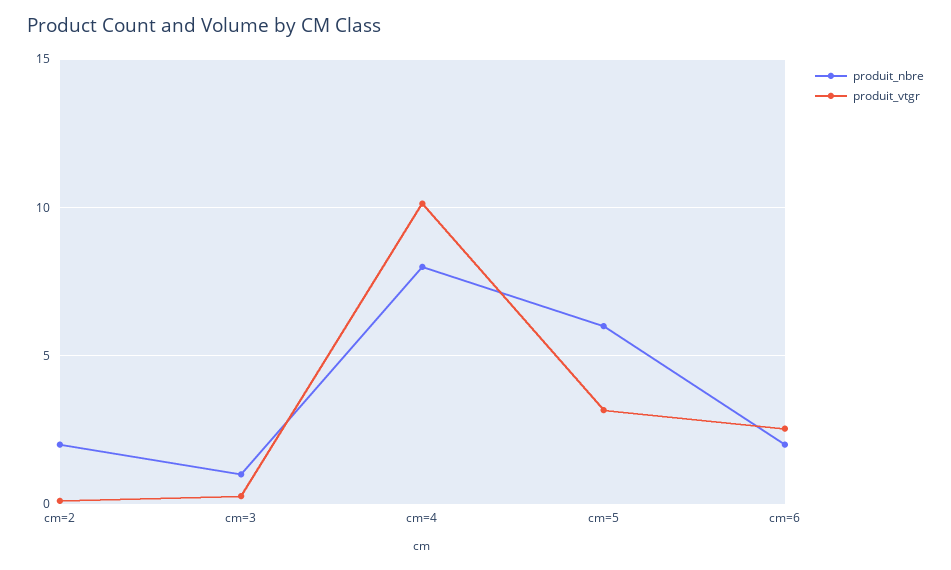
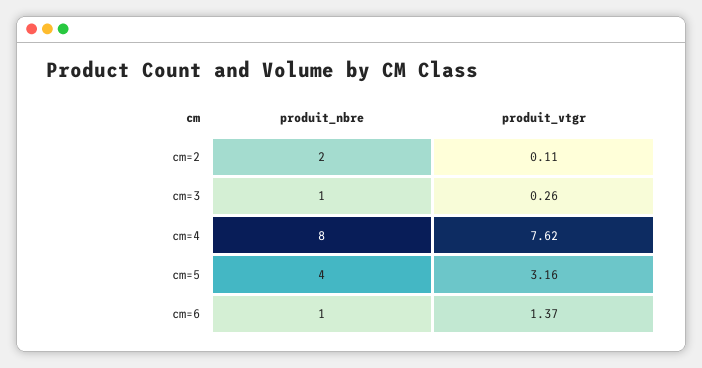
produit_vtgr, cm=4: 10 -> 7.62
produit_nbre, cm=5: 6 -> 4
produit_nbre, cm=6: 2 -> 1
produit_vtgr, cm=6: 2.5 -> 1.37

